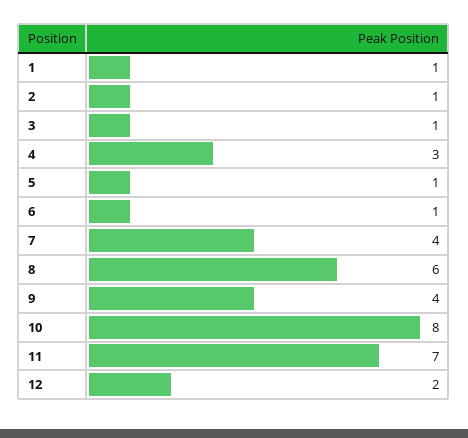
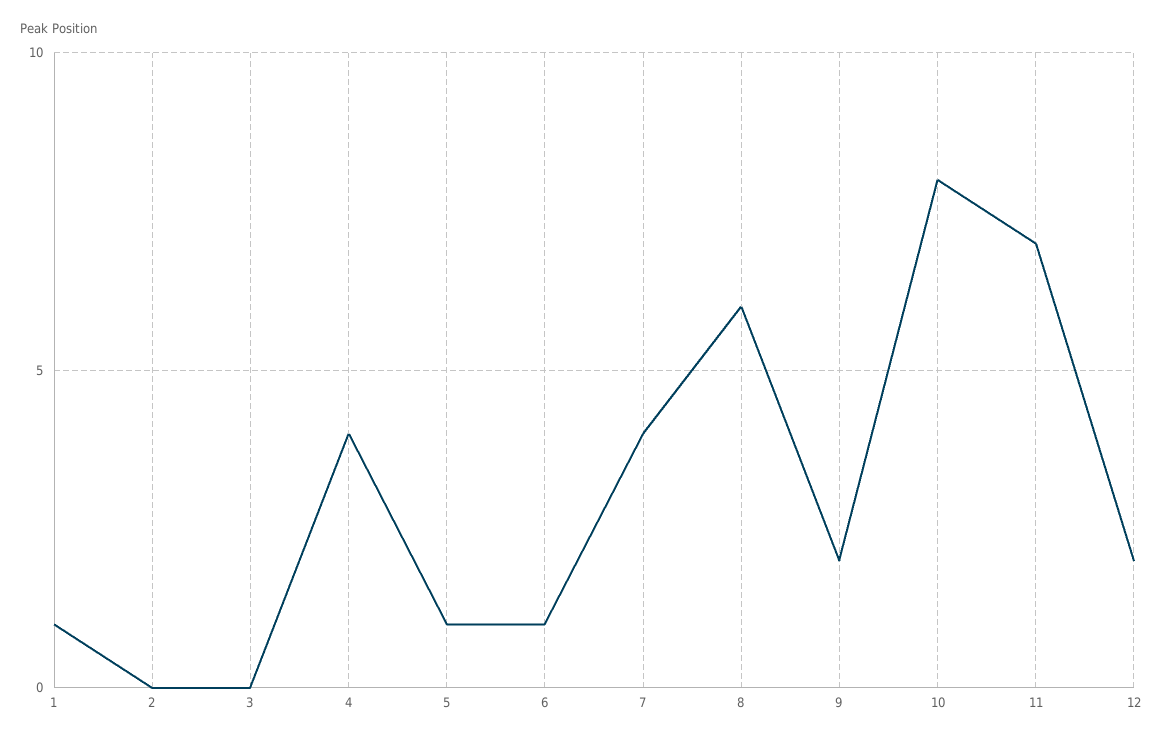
2: 1 -> 0
3: 1 -> 0
4: 3 -> 4
9: 4 -> 2

